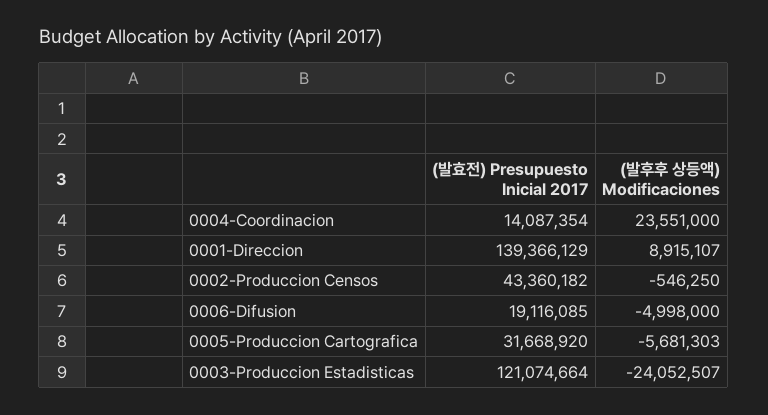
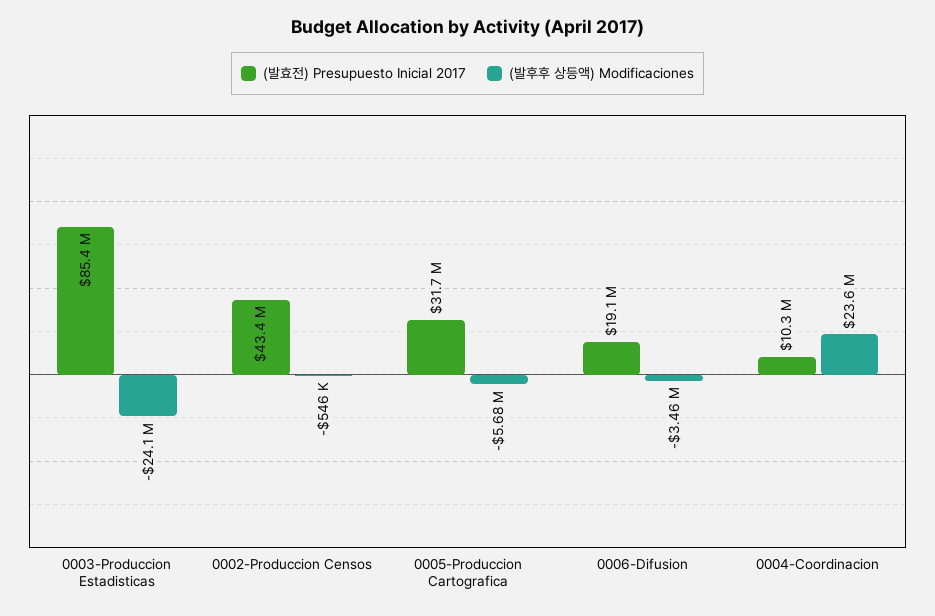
(발효전) Presupuesto Inicial 2017, 0004-Coordinacion: 14087354 -> 10300000
(발효전) Presupuesto Inicial 2017, 0001-Direccion: 139366129 -> none
(발후후 상등액) Modificaciones, 0001-Direccion: 8915107 -> none
(발후후 상등액) Modificaciones, 0006-Difusion: -4998000 -> -3460000
(발효전) Presupuesto Inicial 2017, 0003-Produccion Estadisticas: 121074664 -> 85400000

